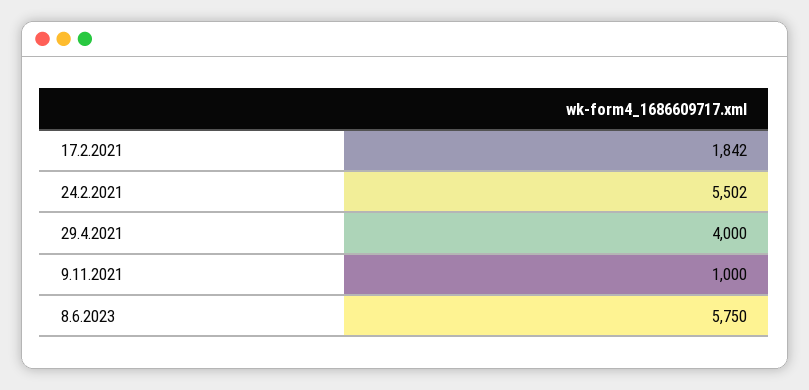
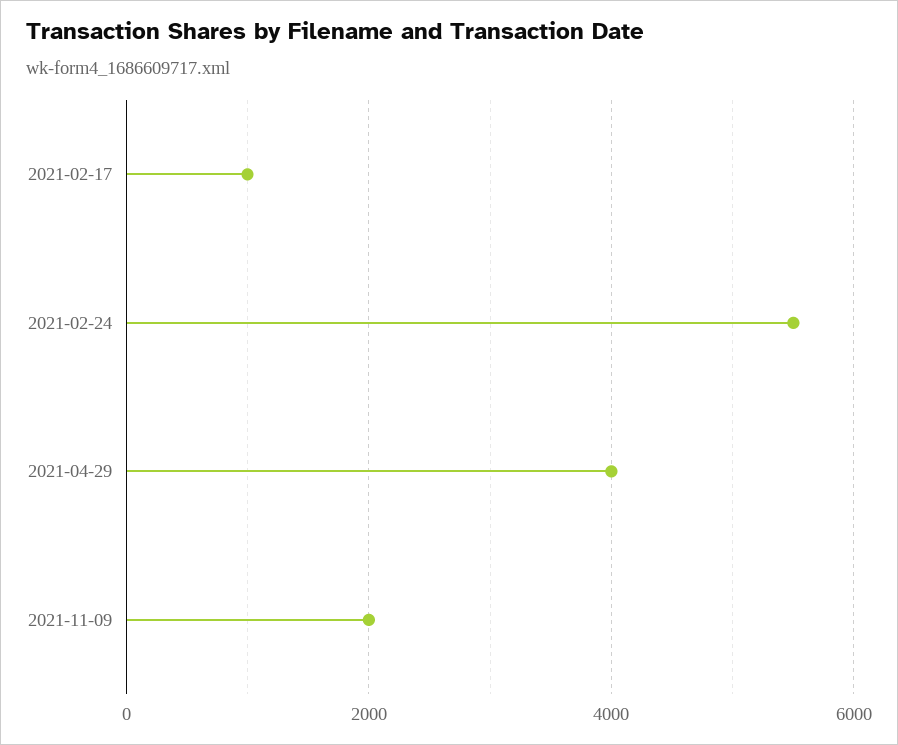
17.2.2021: 1842 -> 1000
9.11.2021: 1000 -> 2000
8.6.2023: 5750 -> none

